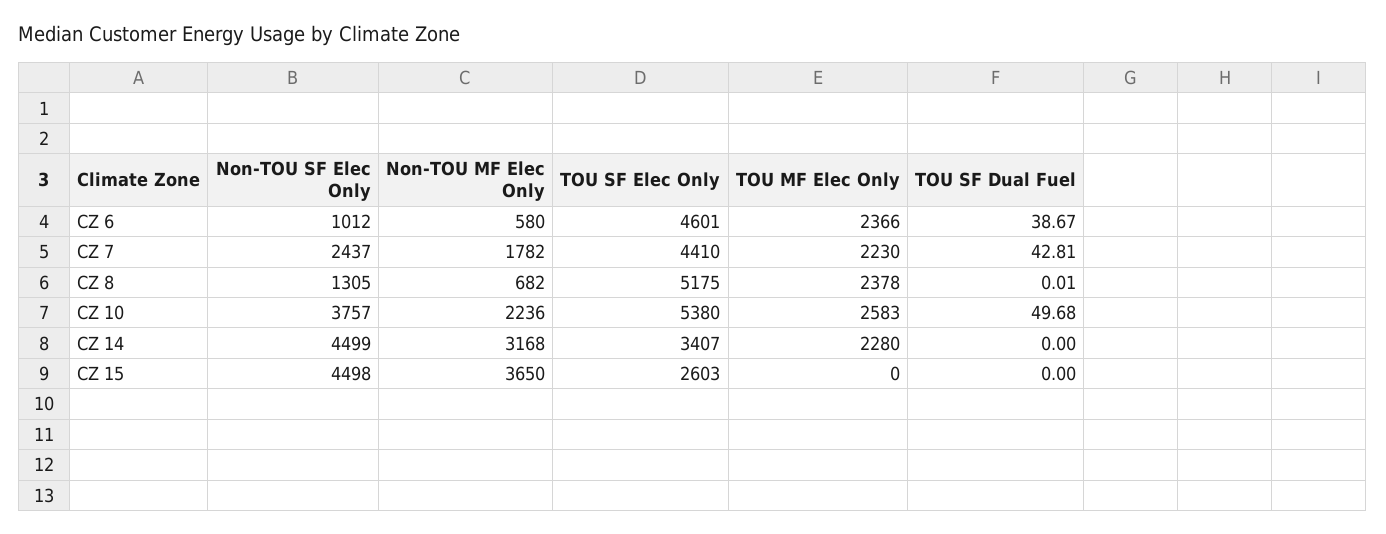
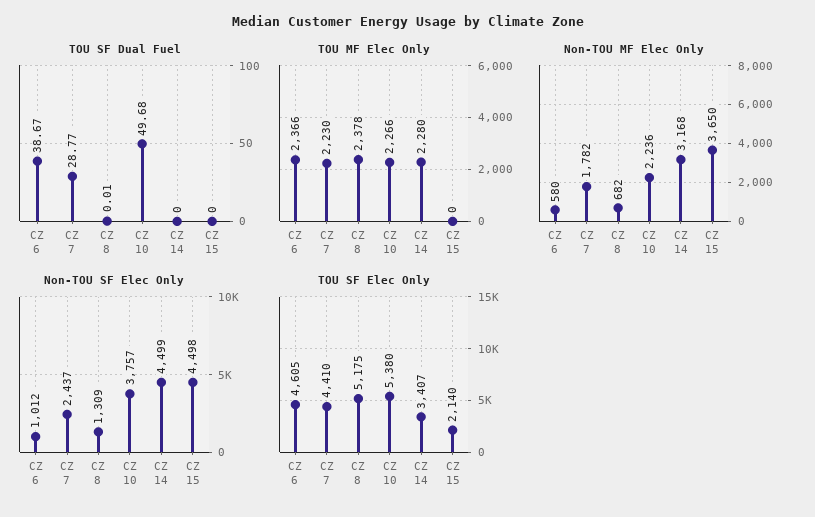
TOU SF Elec Only, CZ 6: 4601 -> 4605
TOU SF Dual Fuel, CZ 7: 42.81 -> 28.77
Non-TOU SF Elec Only, CZ 8: 1305 -> 1309
TOU MF Elec Only, CZ 10: 2583 -> 2266
TOU SF Elec Only, CZ 15: 2603 -> 2140

